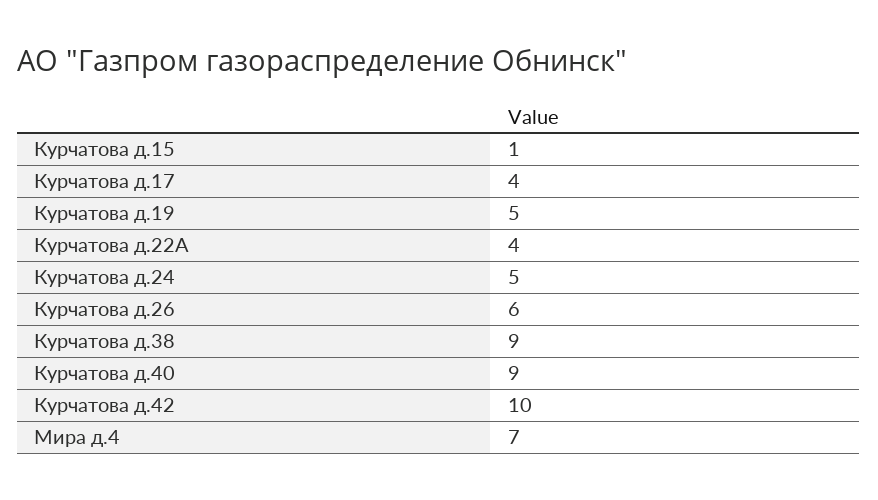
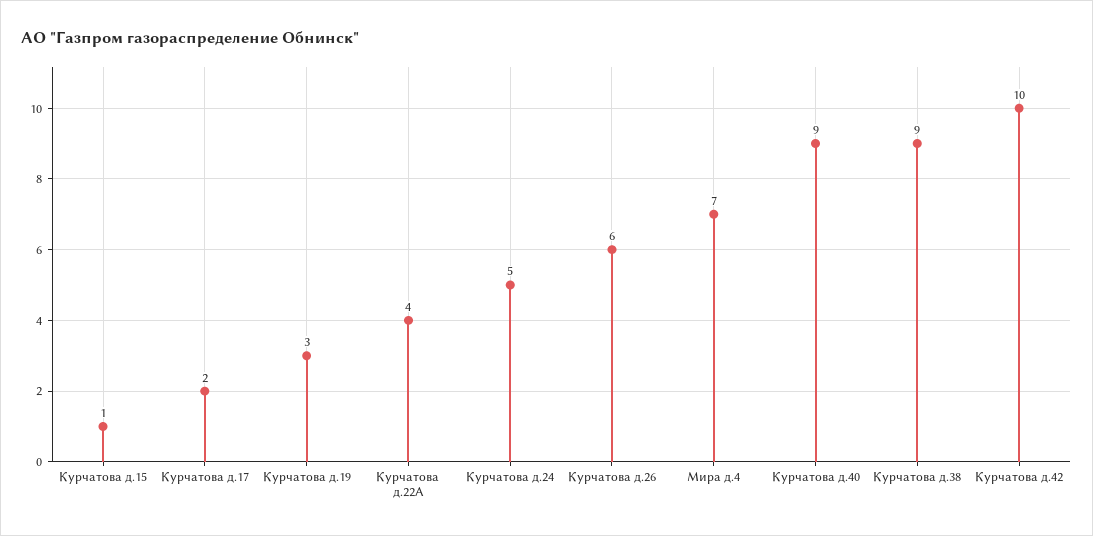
Курчатова д.17: 4 -> 2
Курчатова д.19: 5 -> 3

